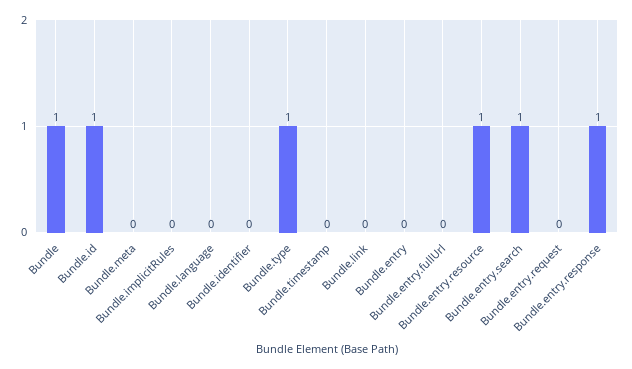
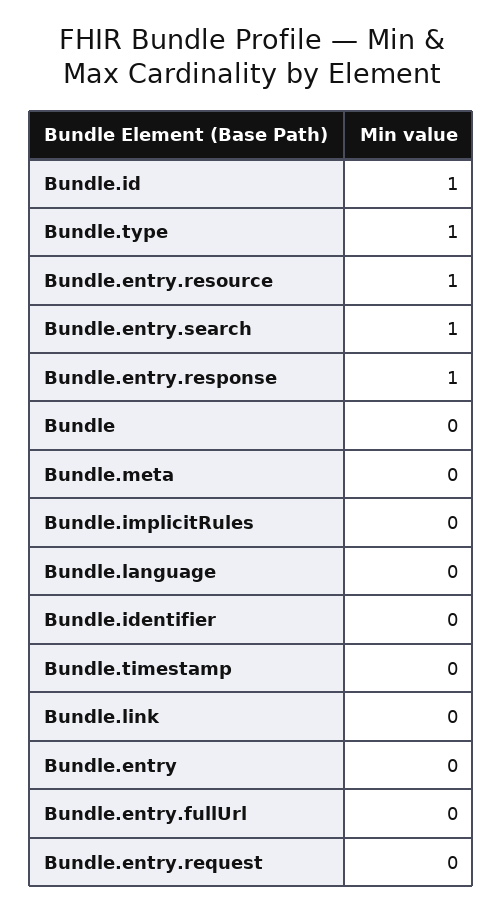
Bundle: 1 -> 0

